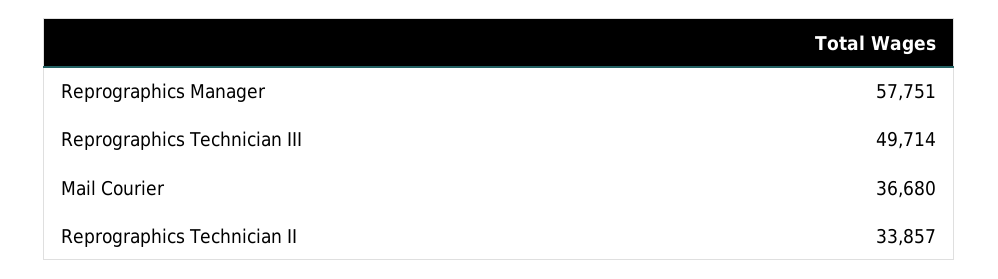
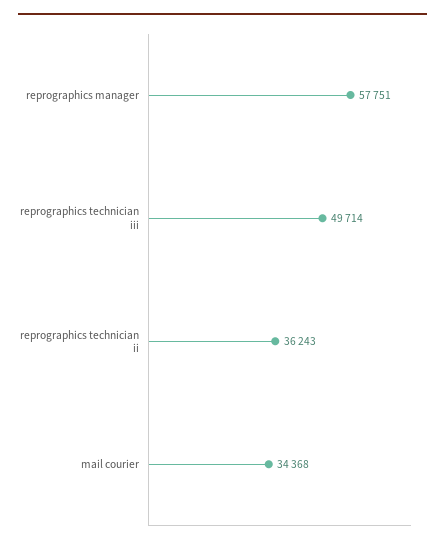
Mail Courier: 36680 -> 34368
Reprographics Technician II: 33857 -> 36243

